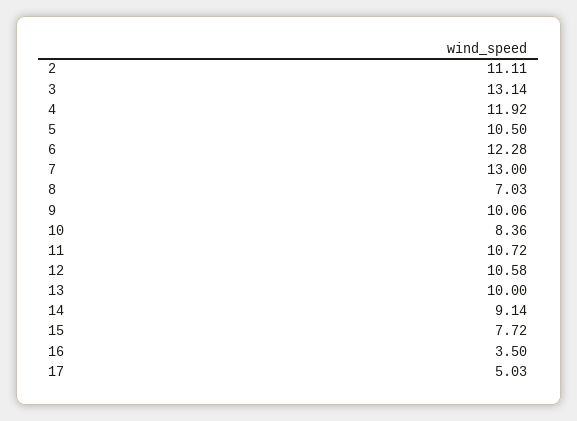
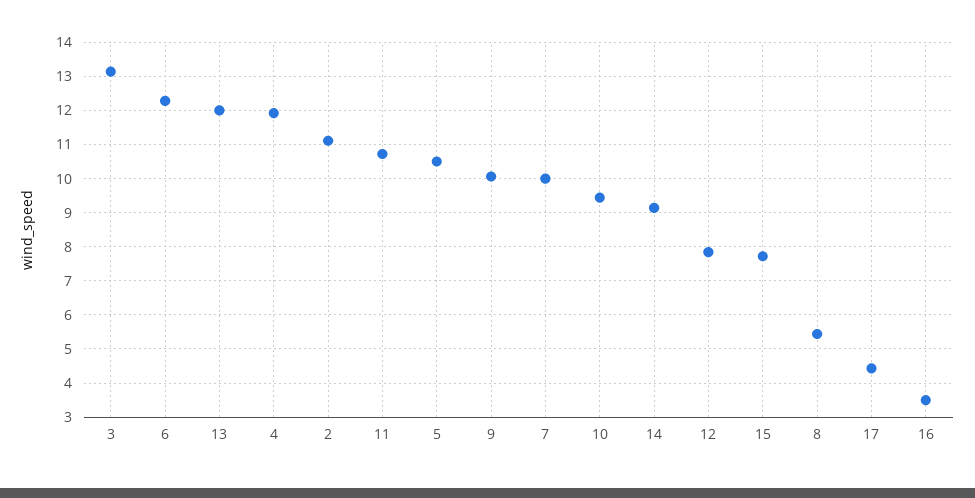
7: 13 -> 10
8: 7.03 -> 5.4
10: 8.36 -> 9.4
12: 10.58 -> 7.8
13: 10 -> 12
17: 5.03 -> 4.4

